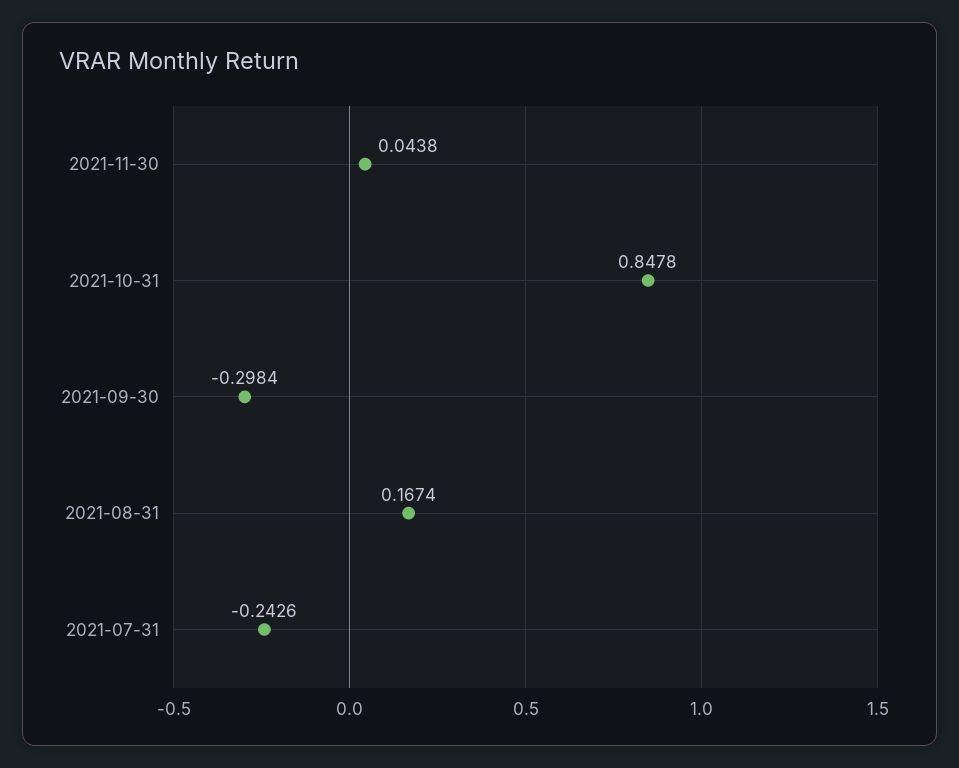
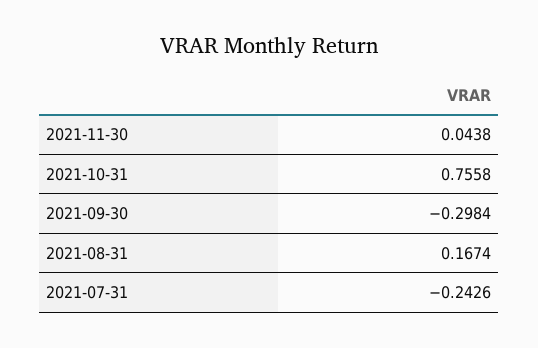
2021-10-31: 0.8478 -> 0.7558

